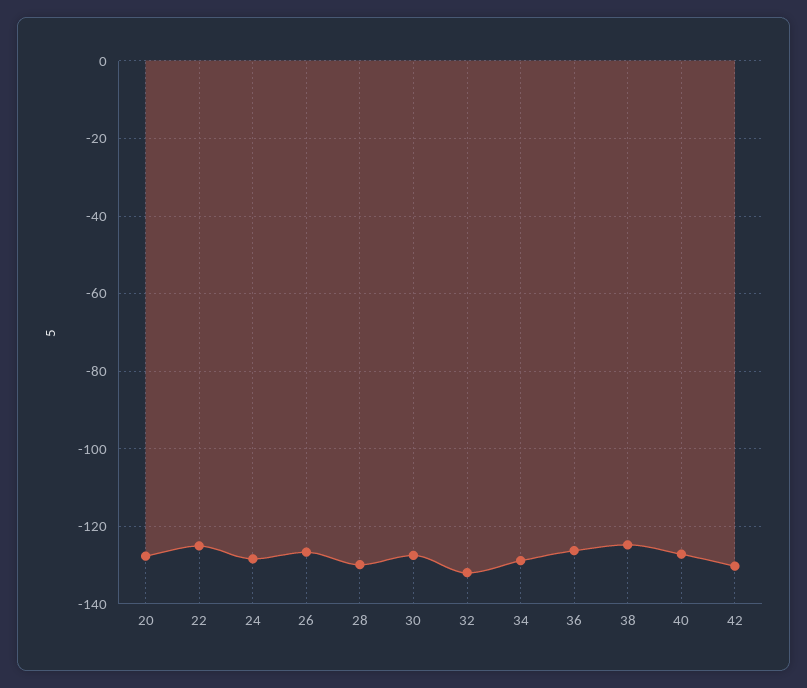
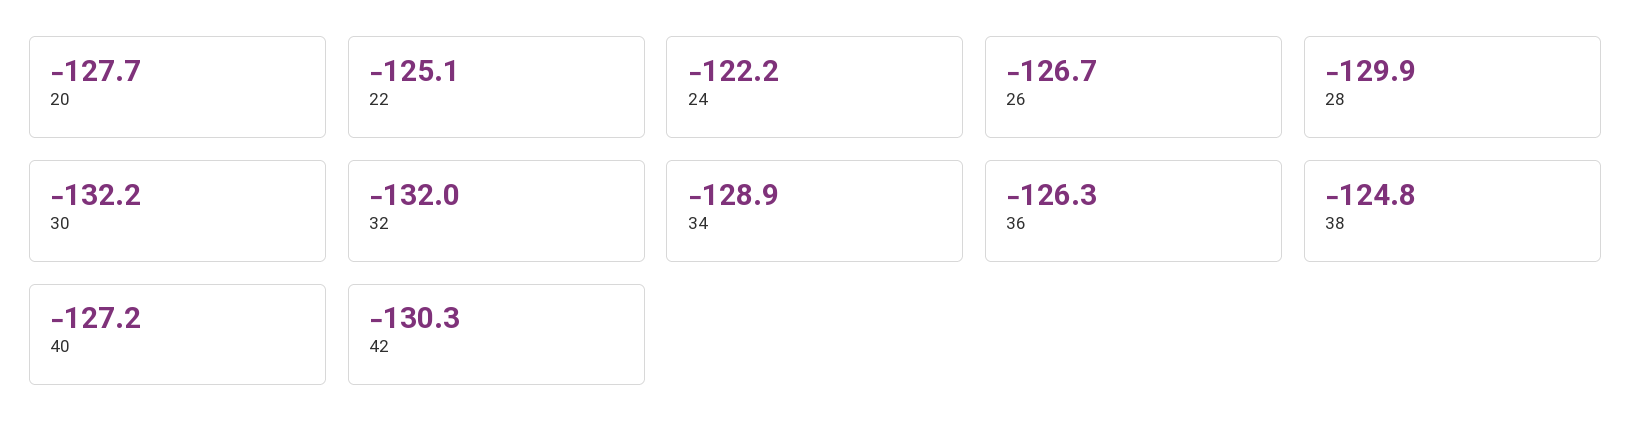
24: -128 -> -122.2
30: -128 -> -132.2

